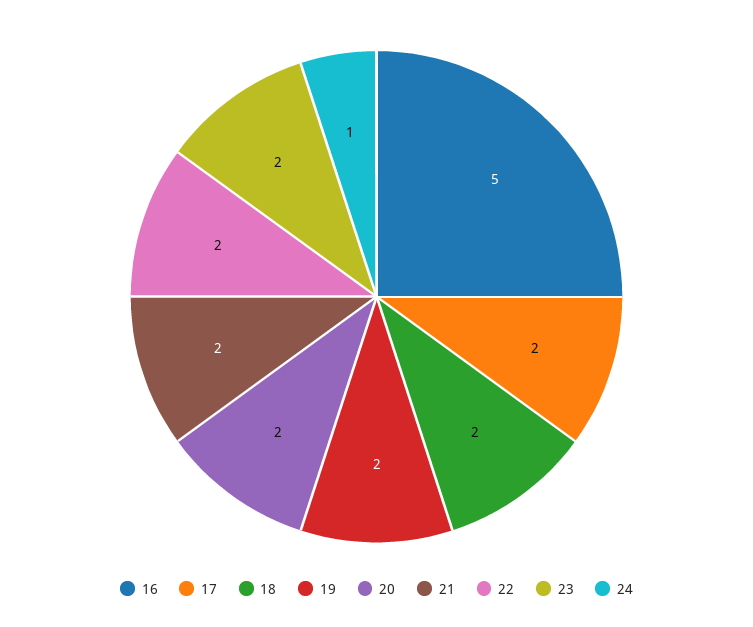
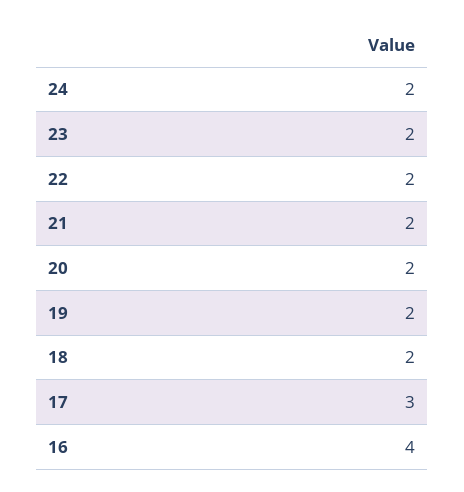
16: 5 -> 4
17: 2 -> 3
24: 1 -> 2

